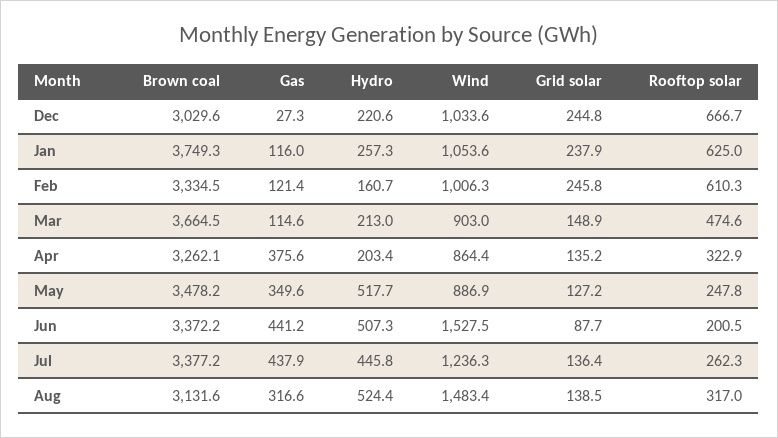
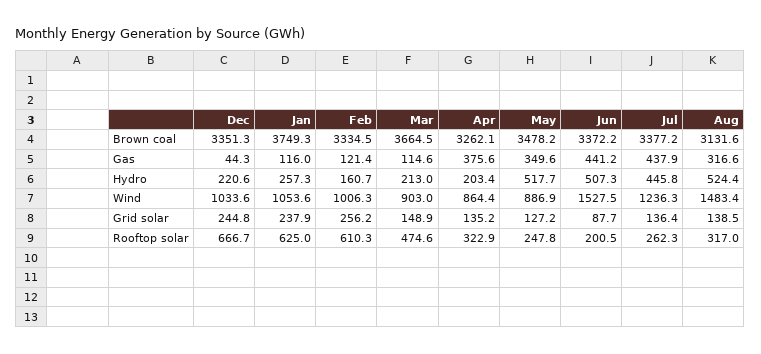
Brown coal, Dec: 3029.6 -> 3351.3
Gas, Dec: 27.3 -> 44.3
Grid solar, Feb: 245.8 -> 256.2

